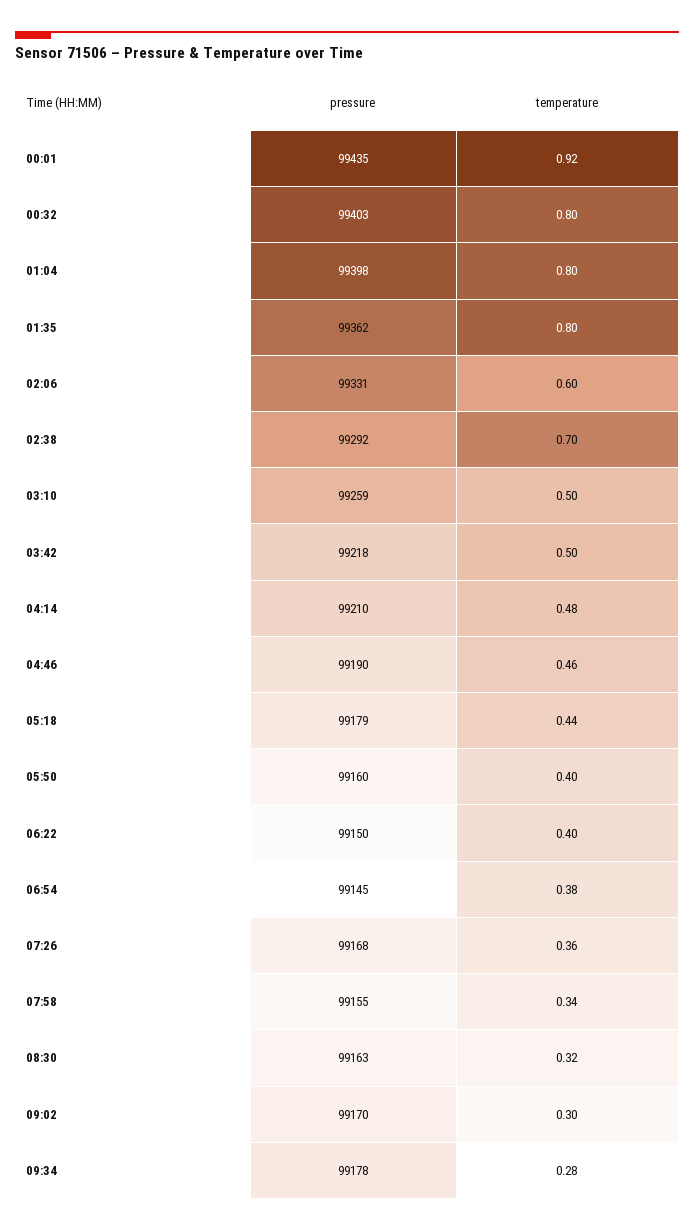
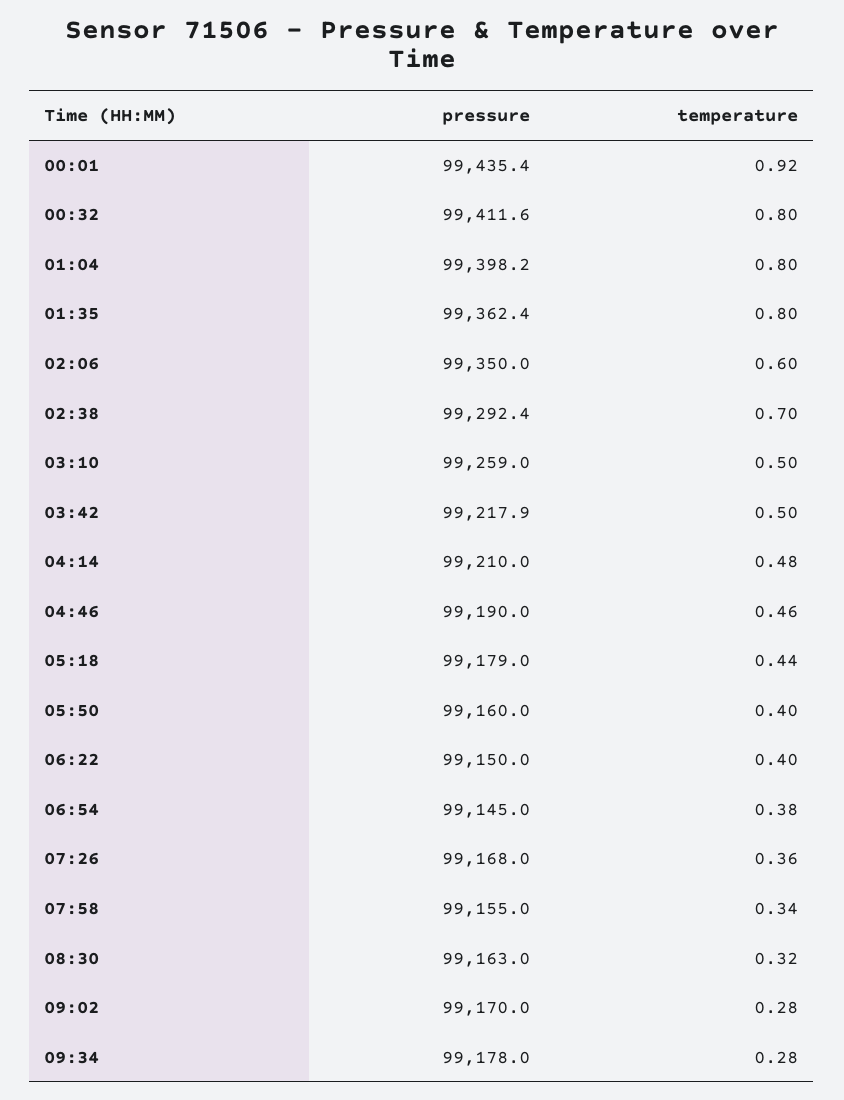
pressure, 00:32: 99403 -> 99411.6
pressure, 02:06: 99331 -> 99350
temperature, 09:02: 0.3 -> 0.28

